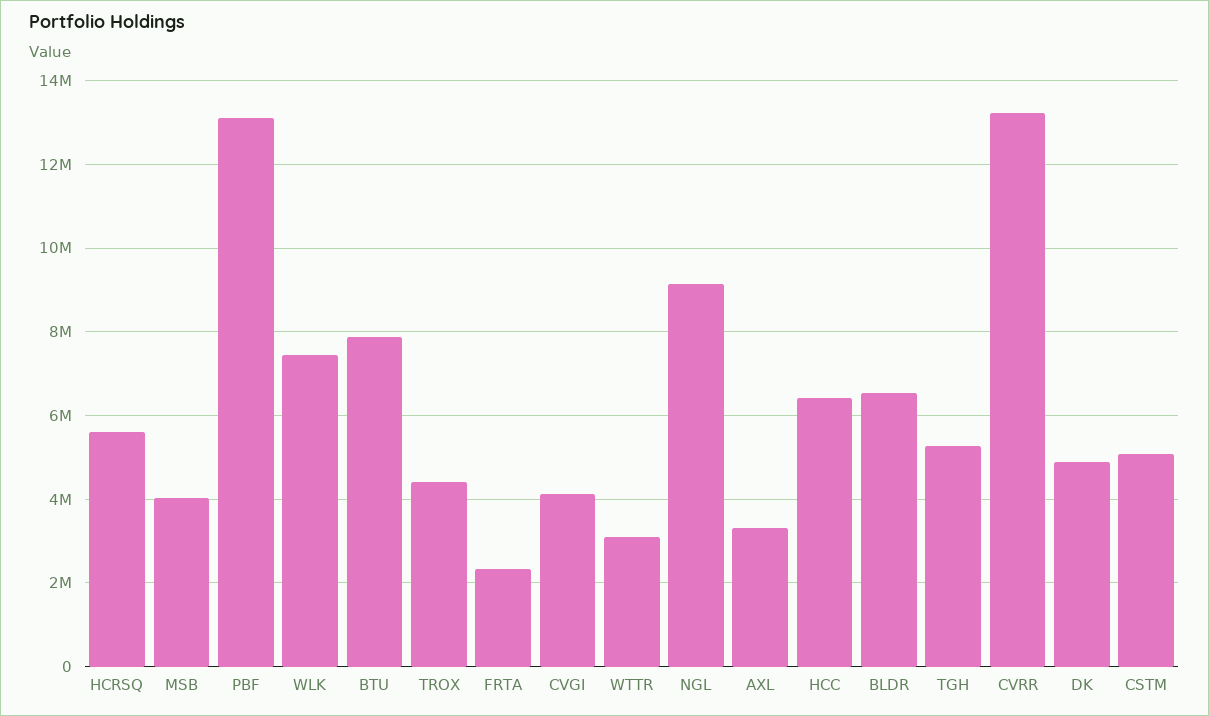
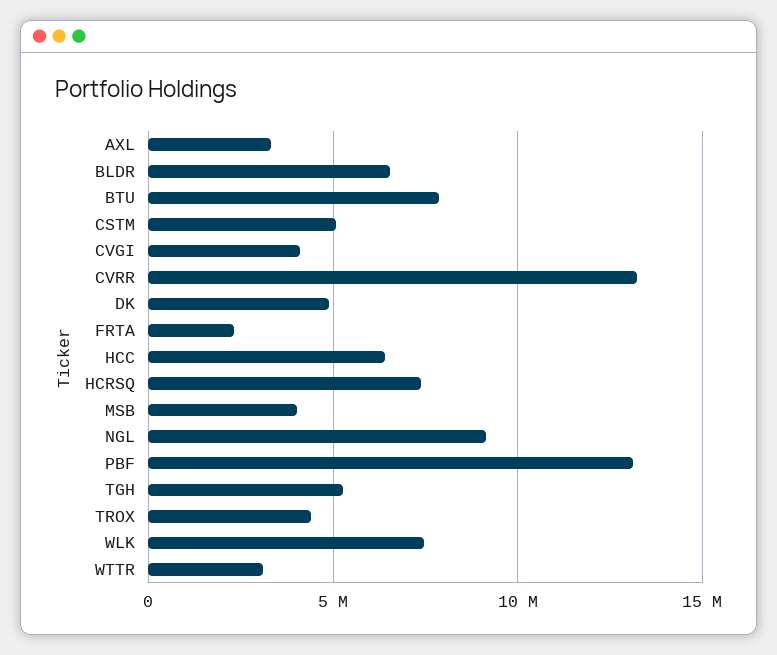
HCRSQ: 5600000 -> 7500000

